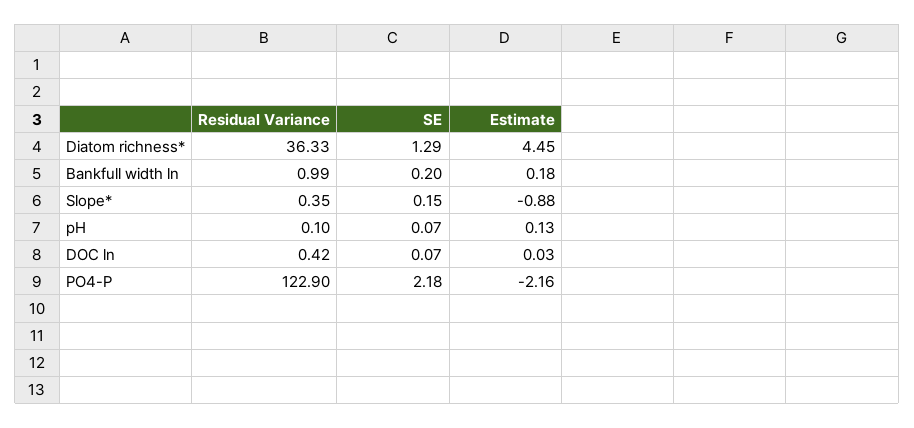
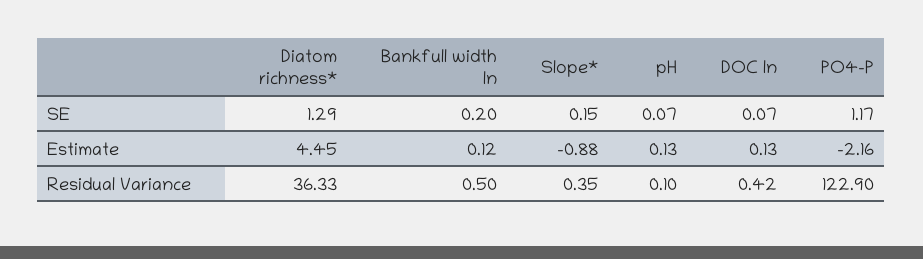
Residual Variance, Bankfull width ln: 0.99 -> 0.5
Estimate, Bankfull width ln: 0.18 -> 0.12
Estimate, DOC ln: 0.03 -> 0.13
SE, PO4-P: 2.18 -> 1.17

